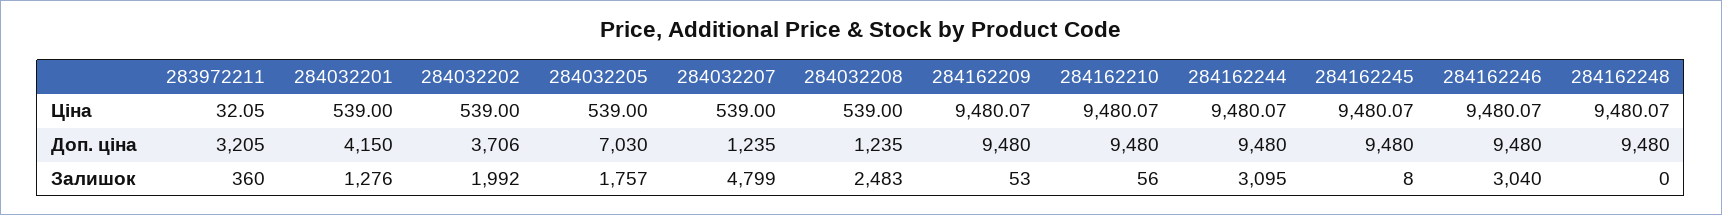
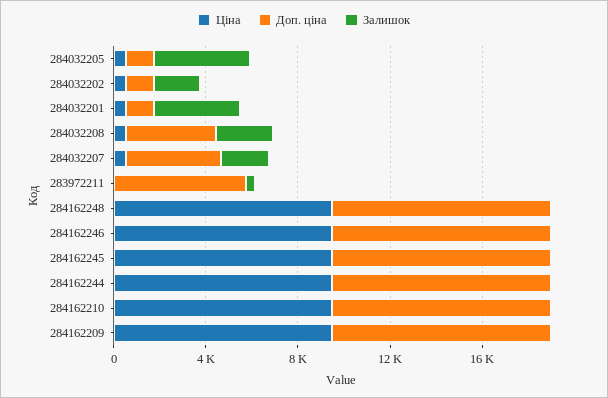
Доп. ціна, 283972211: 3205 -> 6000
Доп. ціна, 284032201: 4150 -> 1000
Доп. ціна, 284032202: 3706 -> 1000
Доп. ціна, 284032205: 7030 -> 1000
Доп. ціна, 284032207: 1235 -> 4000
Доп. ціна, 284032208: 1235 -> 4000
Залишок, 284032201: 1276 -> 4000
Залишок, 284032205: 1757 -> 4000
Залишок, 284032207: 4799 -> 2000
Залишок, 284162244: 3095 -> 0
Залишок, 284162246: 3040 -> 0

